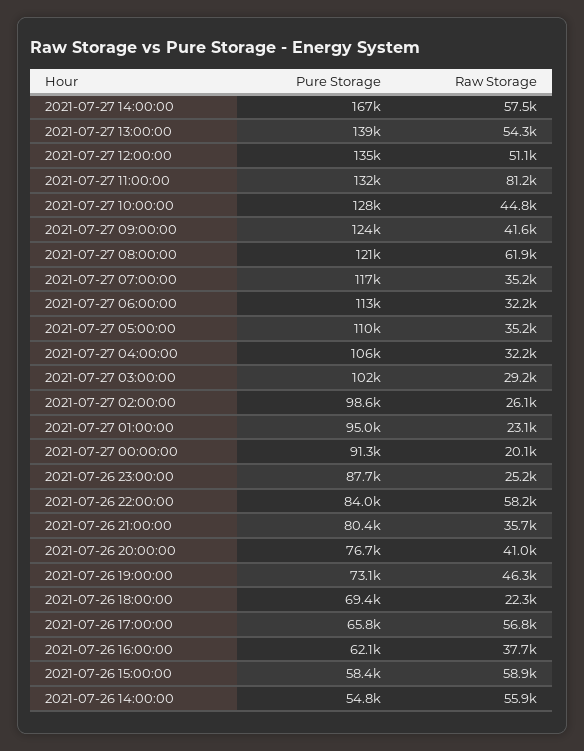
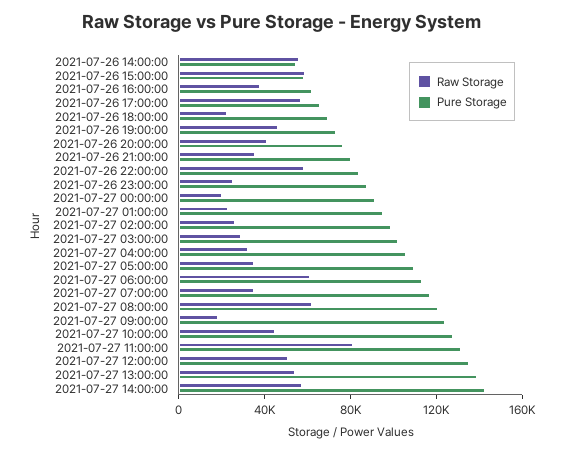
Pure Storage, 2021-07-27 14:00:00: 167000 -> 140000
Raw Storage, 2021-07-27 09:00:00: 41600 -> 20000
Raw Storage, 2021-07-27 06:00:00: 32200 -> 60000

